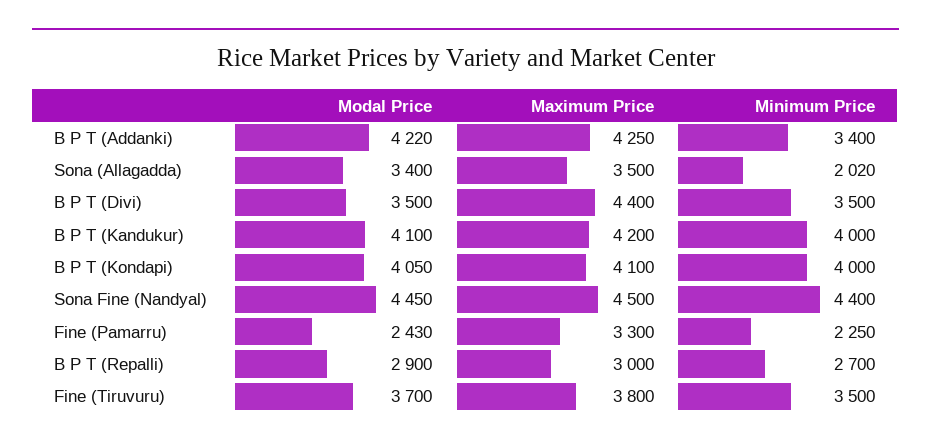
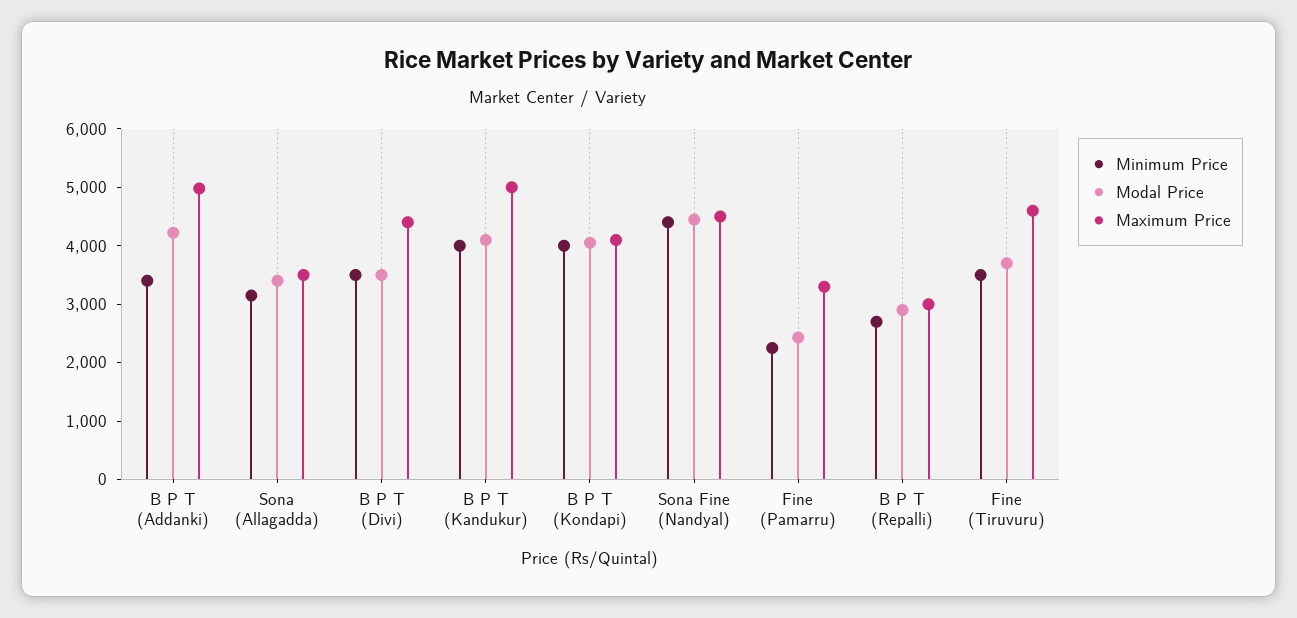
Maximum Price, B P T (Addanki): 4250 -> 5000
Minimum Price, Sona (Allagadda): 2020 -> 3200
Maximum Price, B P T (Kandukur): 4200 -> 5000
Maximum Price, Fine (Tiruvuru): 3800 -> 4600

